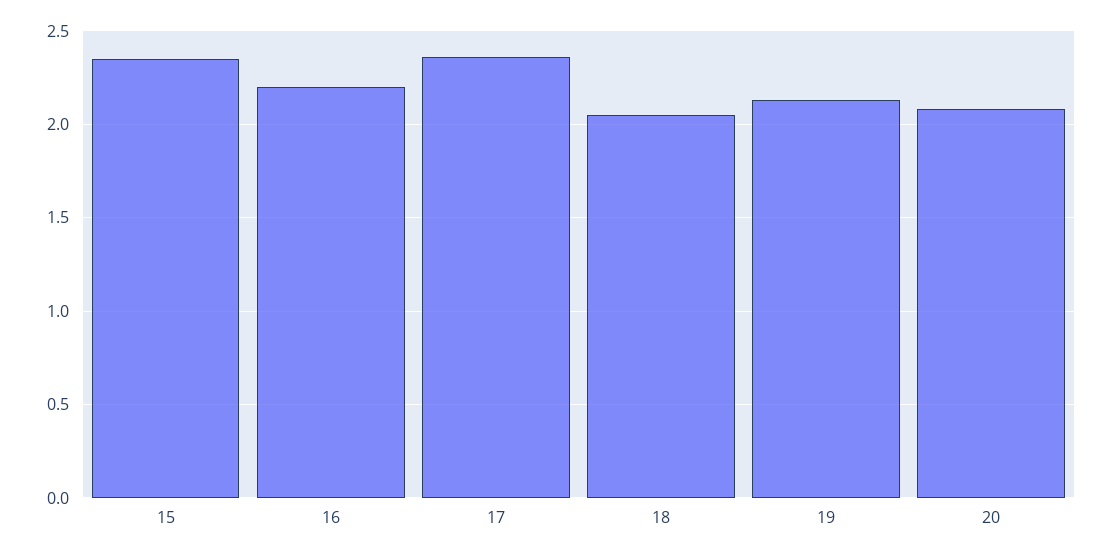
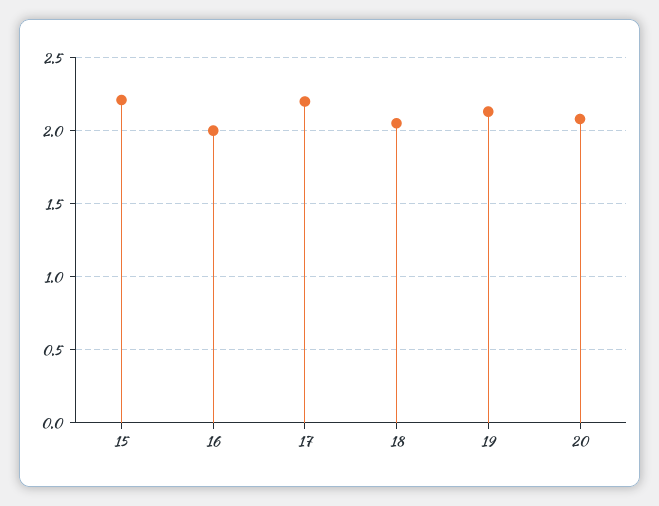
15: 2.35 -> 2.2
16: 2.2 -> 2
17: 2.35 -> 2.2

